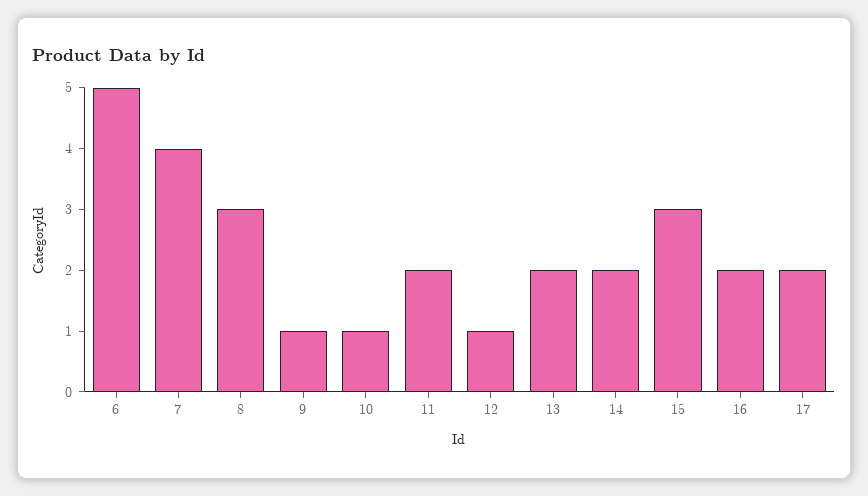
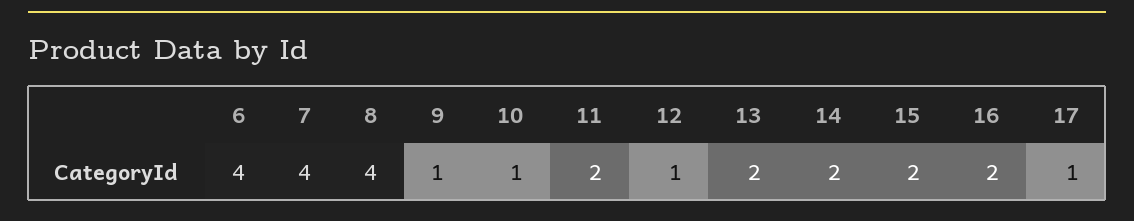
6: 5 -> 4
8: 3 -> 4
15: 3 -> 2
17: 2 -> 1

